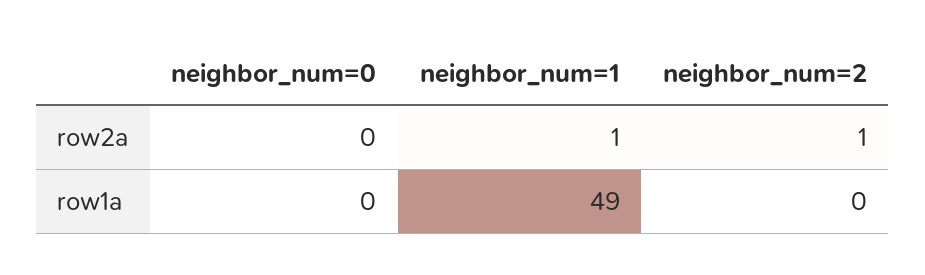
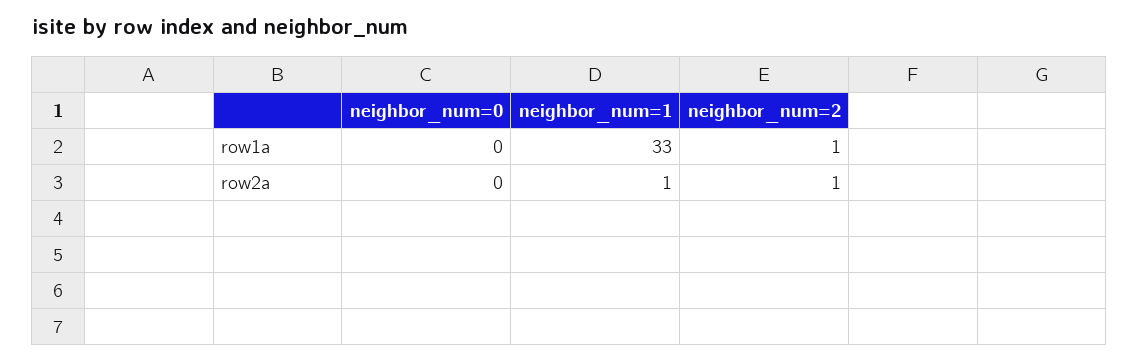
neighbor_num=1, row1a: 49 -> 33
neighbor_num=2, row1a: 0 -> 1

